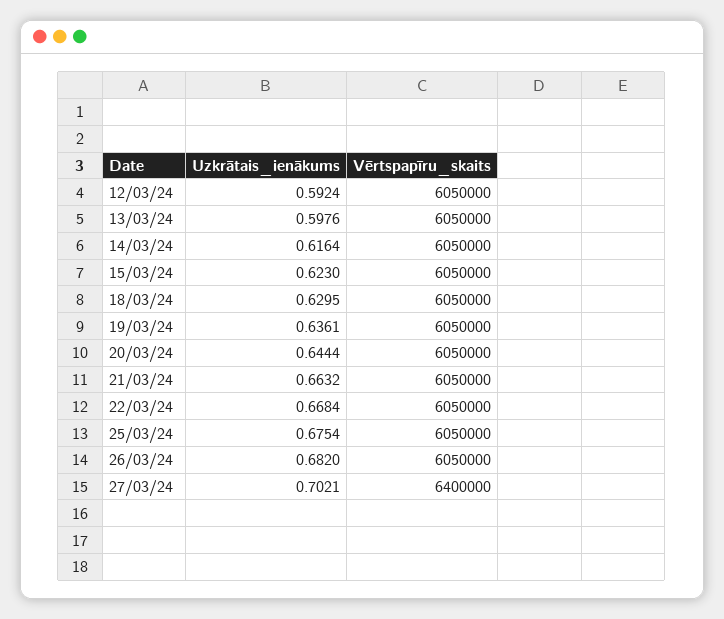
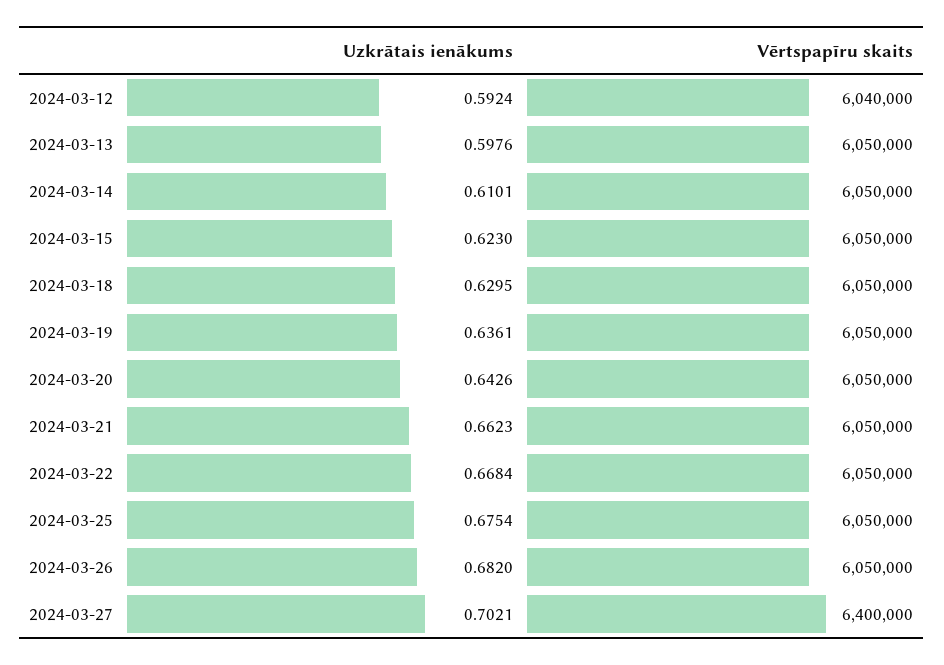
Vērtspapīru_skaits, 12/03/24: 6050000 -> 6040000
Uzkrātais_ienākums, 14/03/24: 0.6164 -> 0.6101
Uzkrātais_ienākums, 20/03/24: 0.6444 -> 0.6426
Uzkrātais_ienākums, 21/03/24: 0.6632 -> 0.6623

